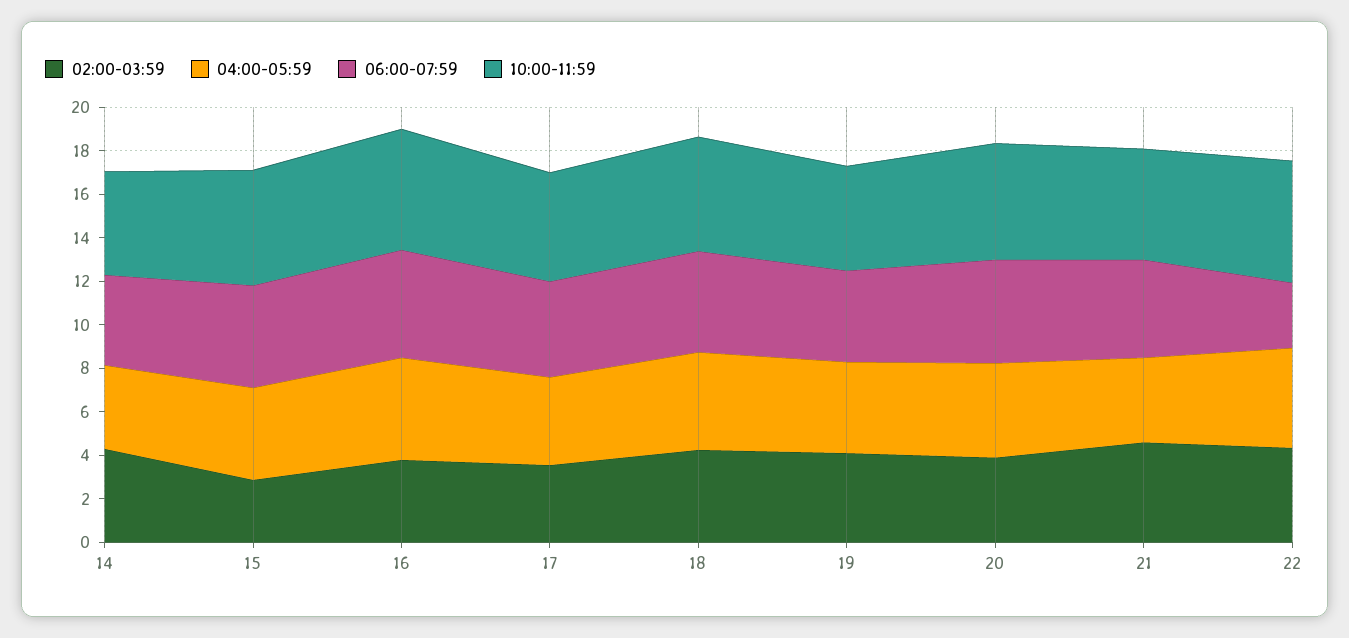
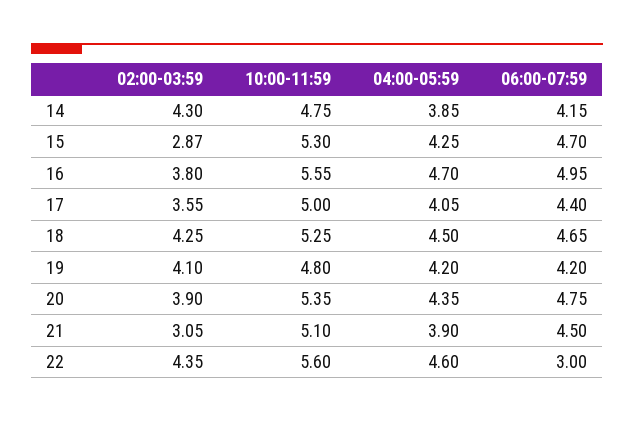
02:00-03:59, 21: 4.5 -> 3.05

